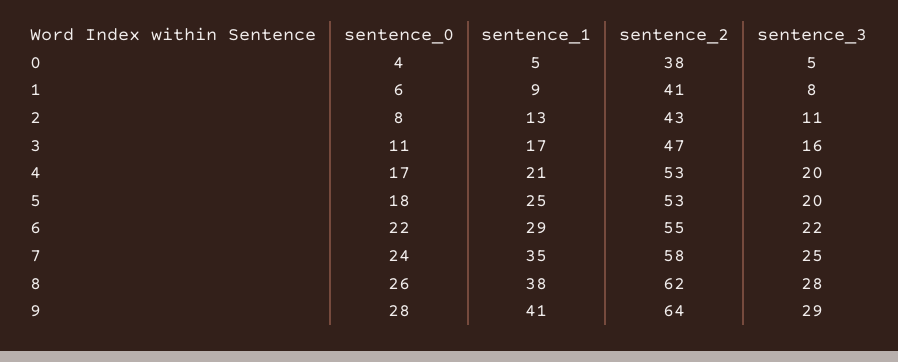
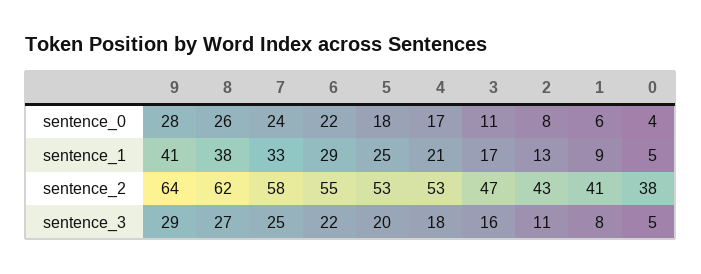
sentence_3, 4: 20 -> 18
sentence_1, 7: 35 -> 33
sentence_3, 8: 28 -> 27

